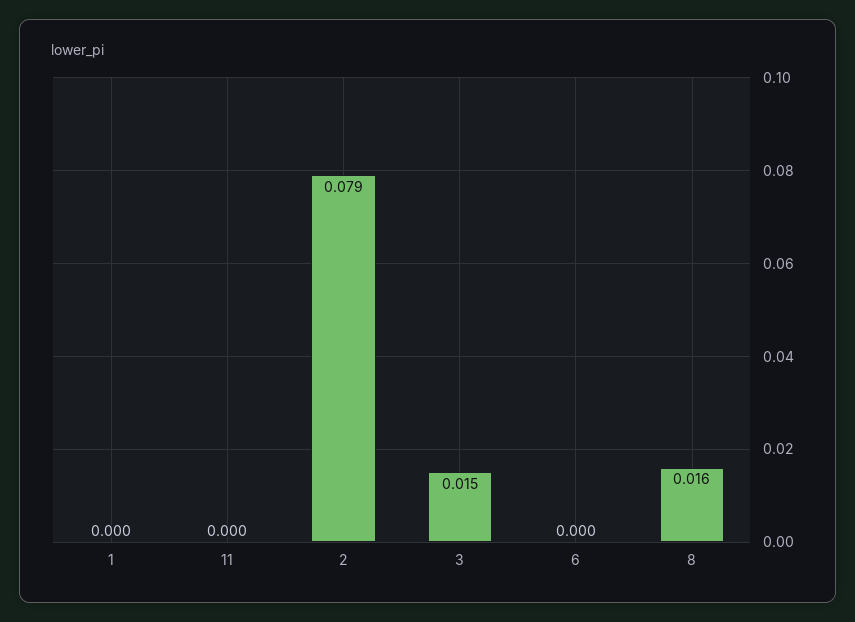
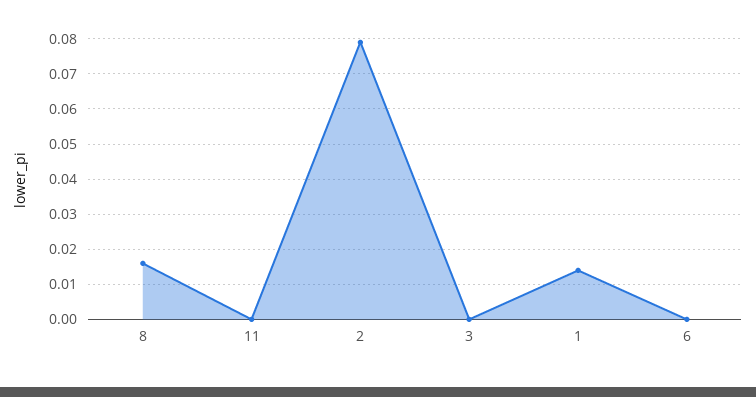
1: 0 -> 0.015
3: 0.015 -> 0

